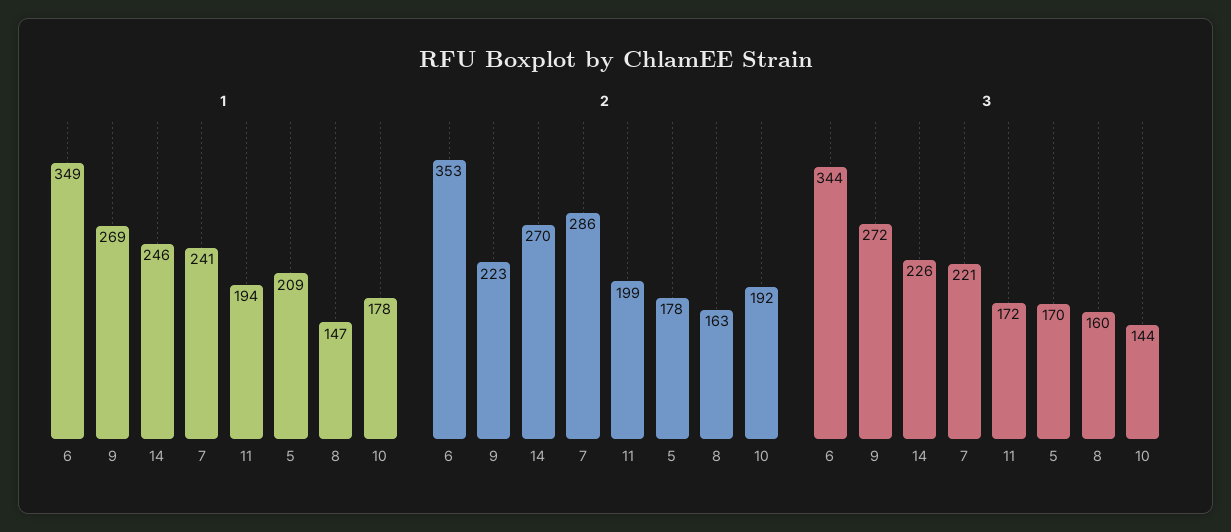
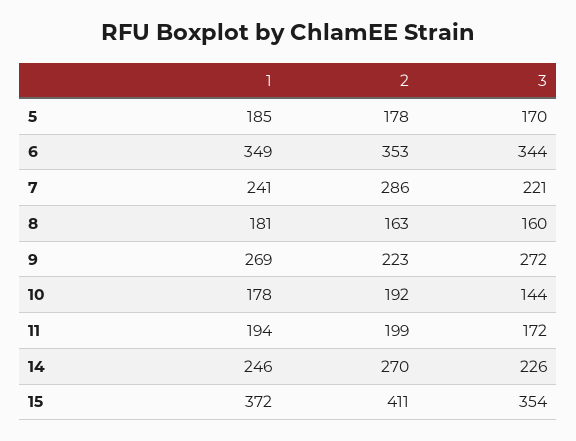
1, 5: 209 -> 185
1, 8: 147 -> 181
1, 15: none -> 372
2, 15: none -> 411
3, 15: none -> 354

